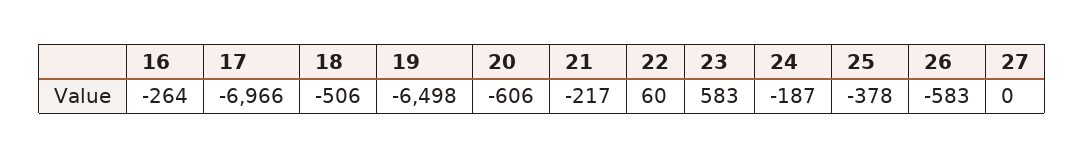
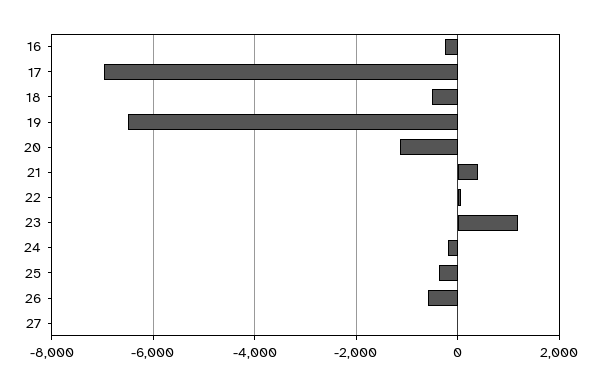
20: -606 -> -1200
21: -217 -> 400
23: 583 -> 1200

